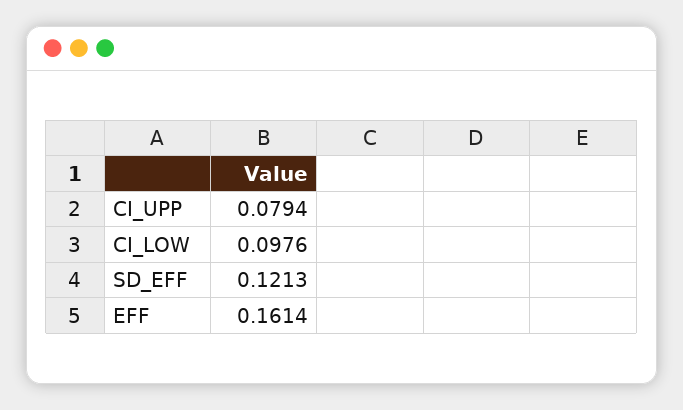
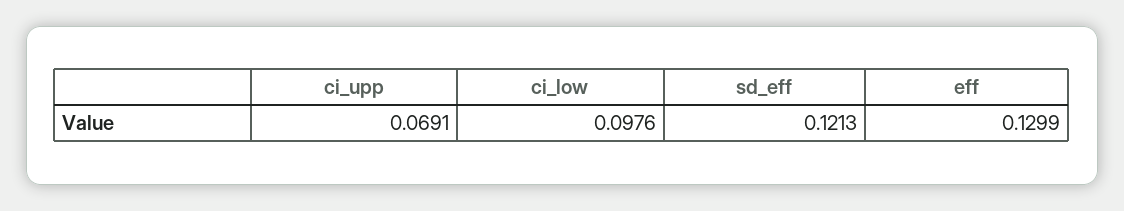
CI_UPP: 0.0794 -> 0.0691
EFF: 0.1614 -> 0.1299

